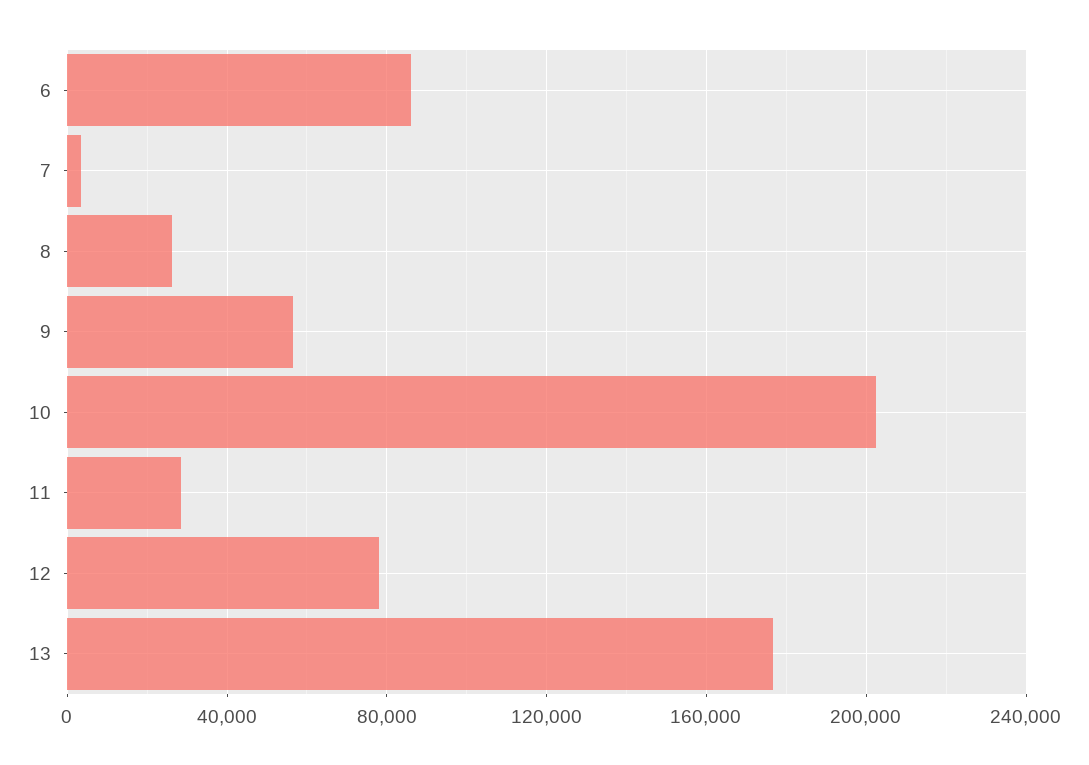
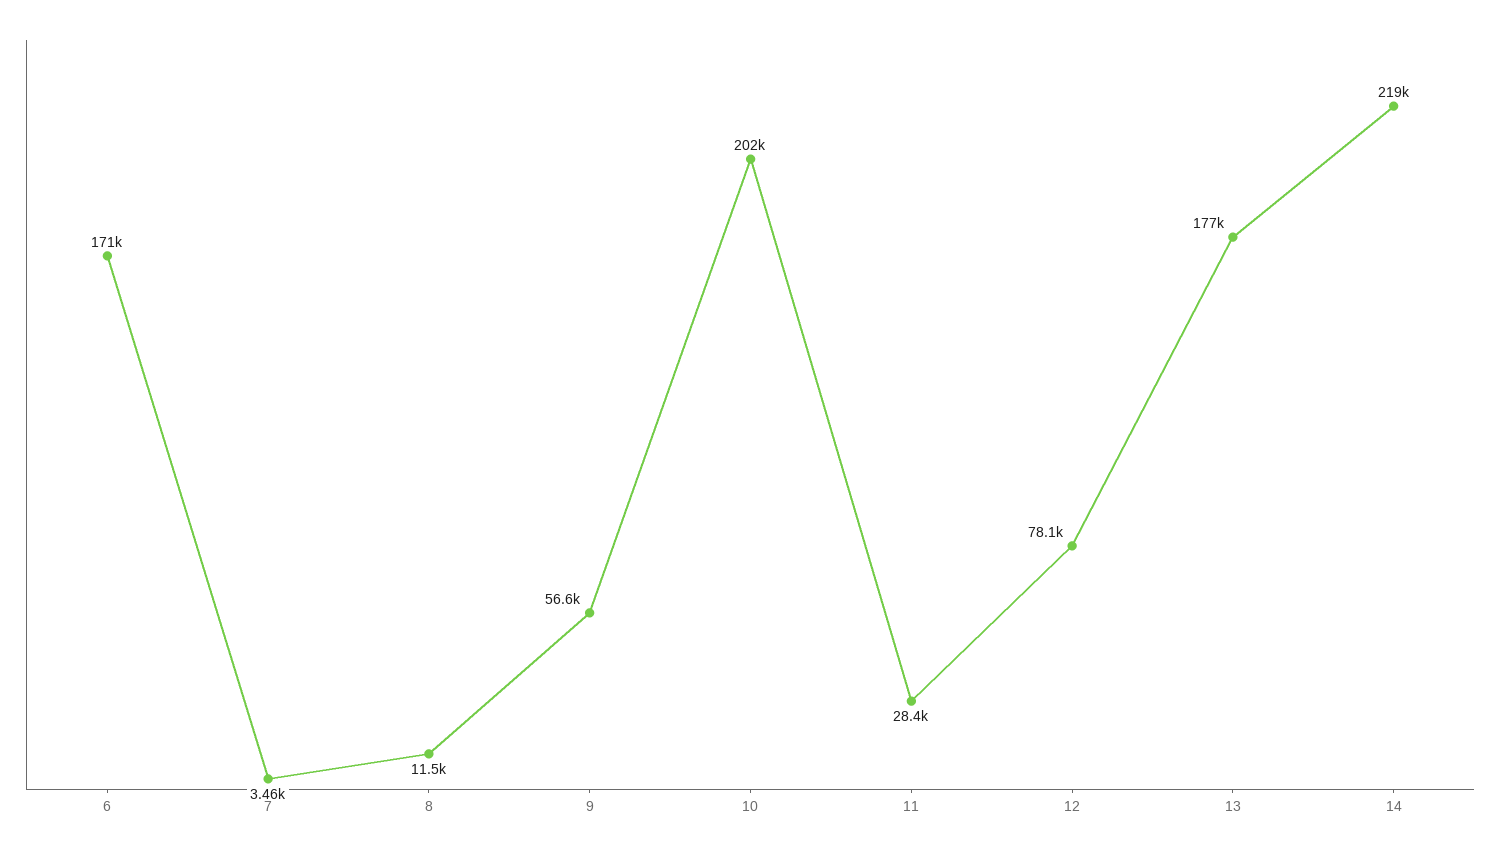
6: 85000 -> 171000
8: 25000 -> 11500
14: none -> 219000

